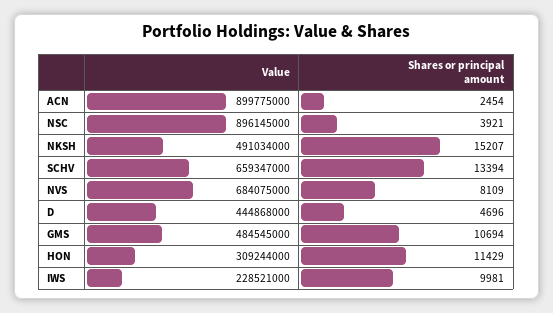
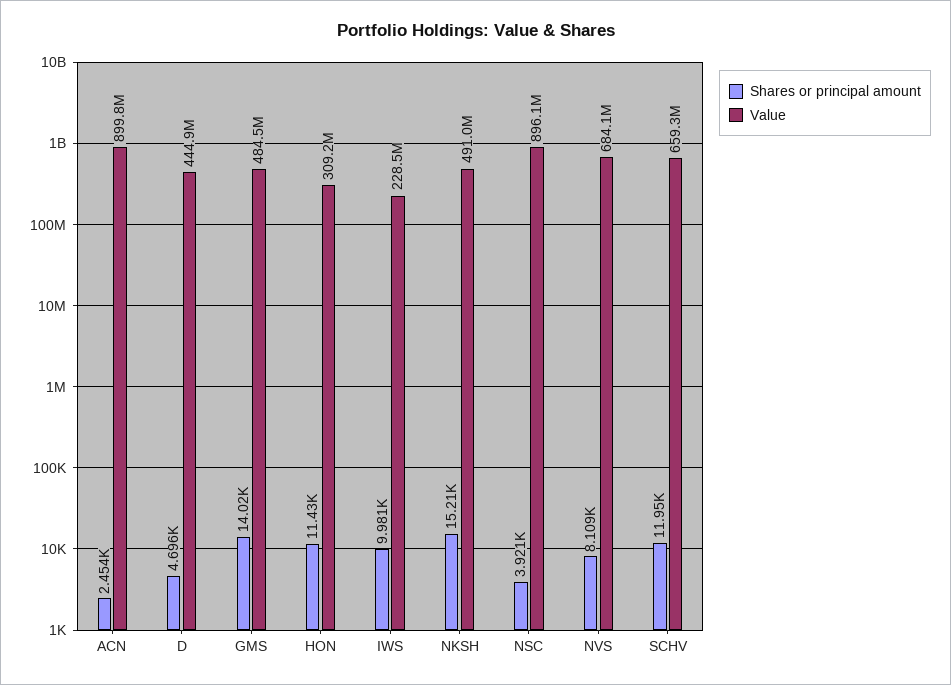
Shares or principal amount, SCHV: 13394 -> 11950
Shares or principal amount, GMS: 10694 -> 14020

